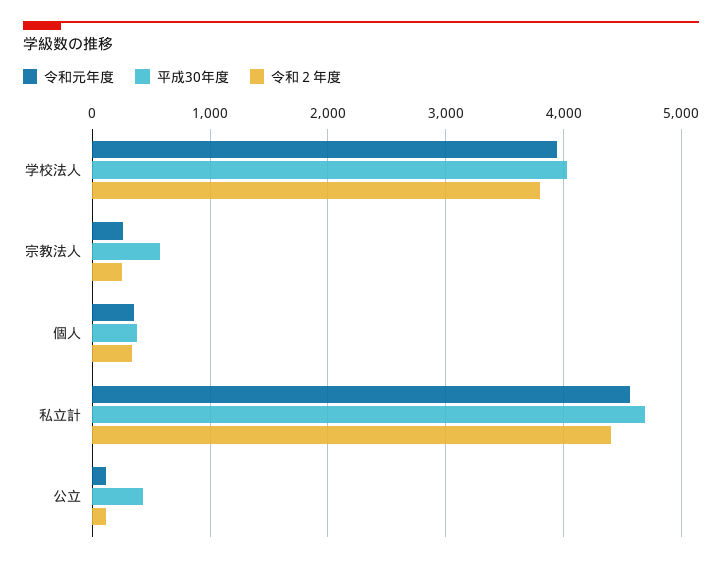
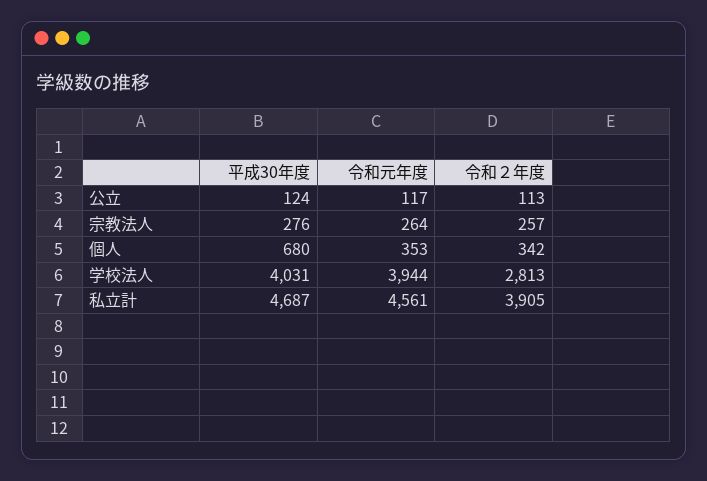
令和２年度, 学校法人: 3800 -> 2813
平成30年度, 宗教法人: 600 -> 276
平成30年度, 個人: 400 -> 680
令和２年度, 私立計: 4400 -> 3905
平成30年度, 公立: 400 -> 124

